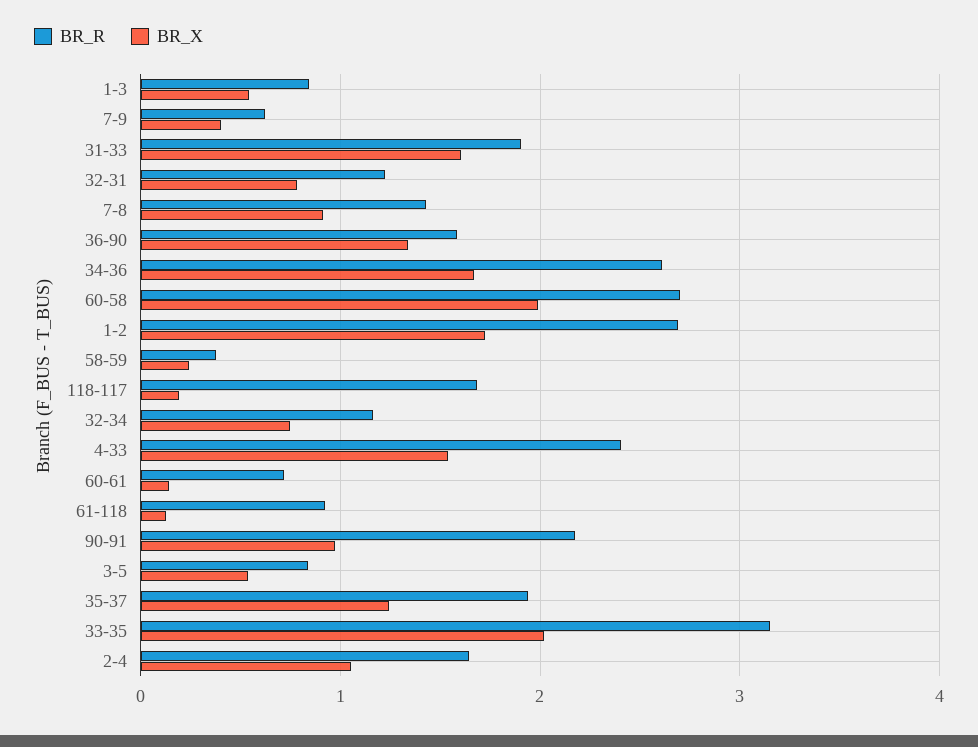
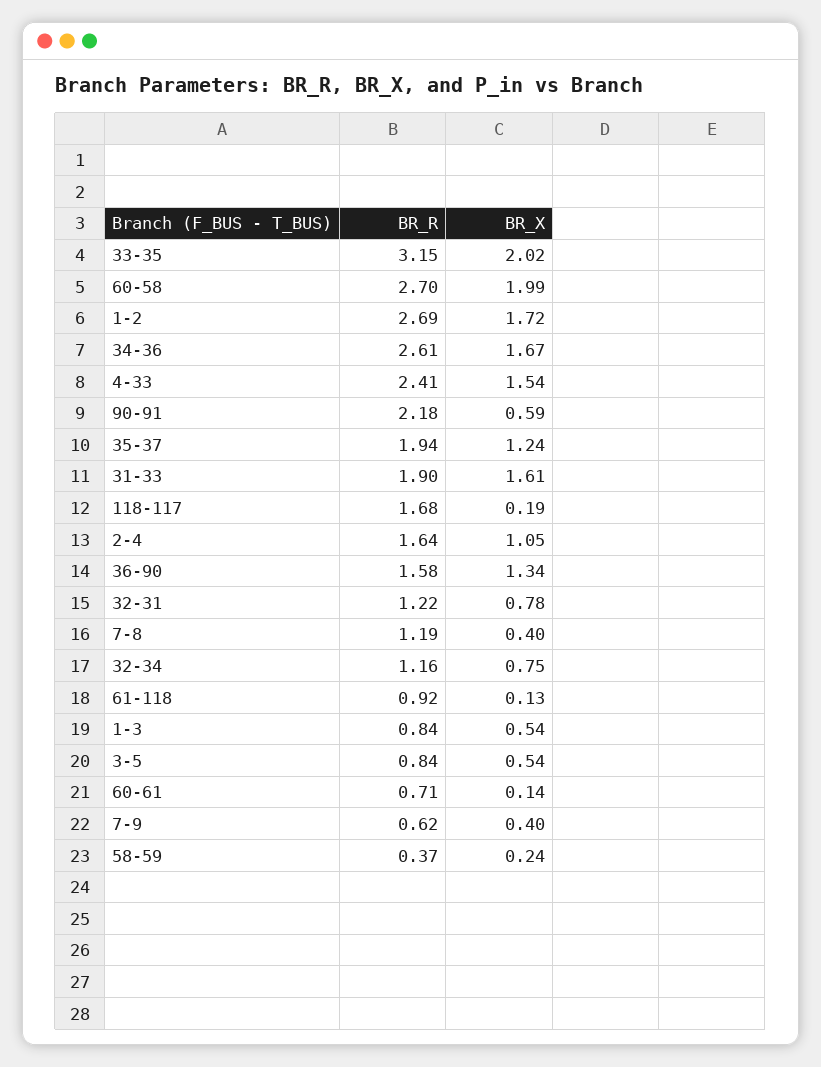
BR_R, 7-8: 1.4 -> 1.19
BR_X, 7-8: 0.9 -> 0.4
BR_X, 90-91: 1 -> 0.59

